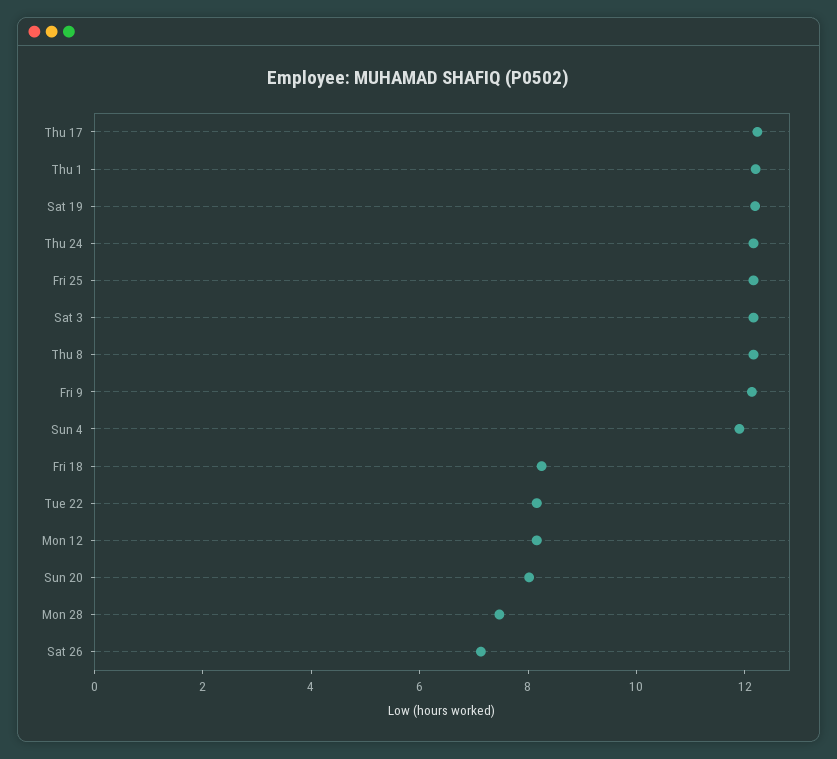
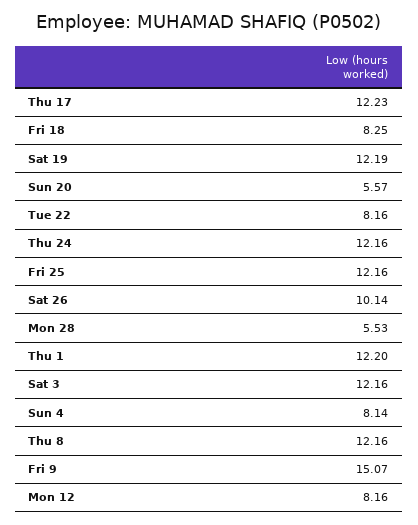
Fri 9: 12 -> 15.07
Sun 4: 12 -> 8.14
Sun 20: 8 -> 5.57
Mon 28: 7.5 -> 5.53
Sat 26: 7 -> 10.14

